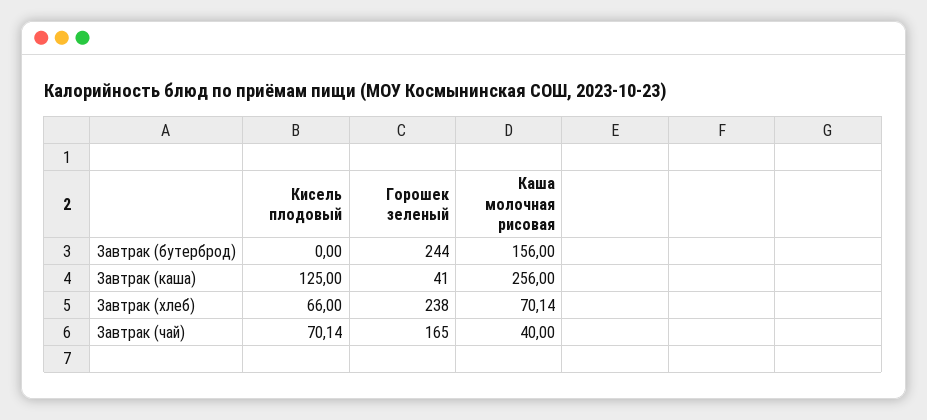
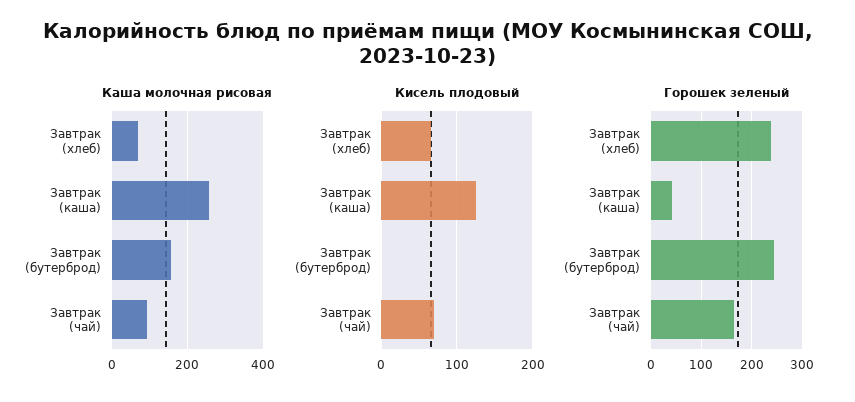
Каша молочная рисовая, Завтрак (чай): 40 -> 100

